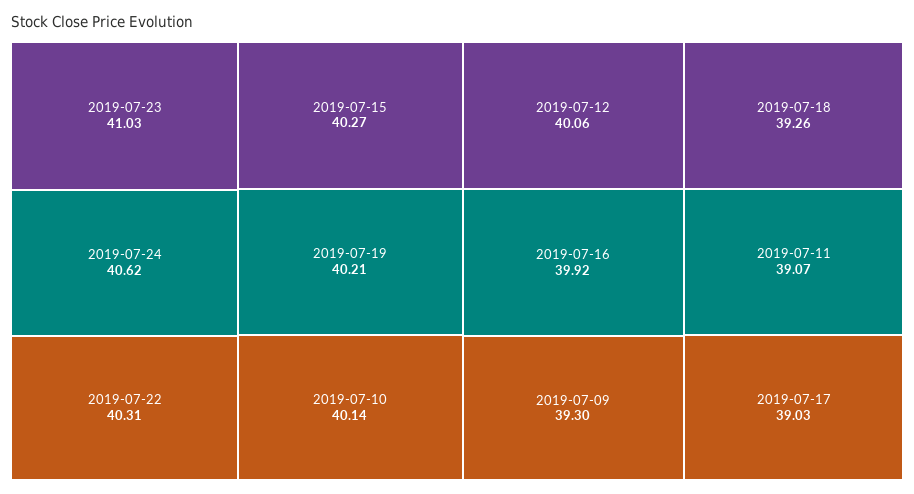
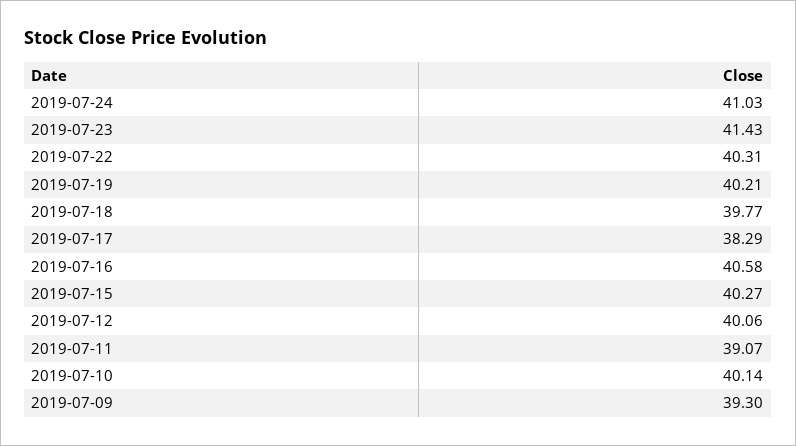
2019-07-23: 41.03 -> 41.43
2019-07-24: 40.62 -> 41.03
2019-07-16: 39.92 -> 40.58
2019-07-18: 39.26 -> 39.77
2019-07-17: 39.03 -> 38.29

